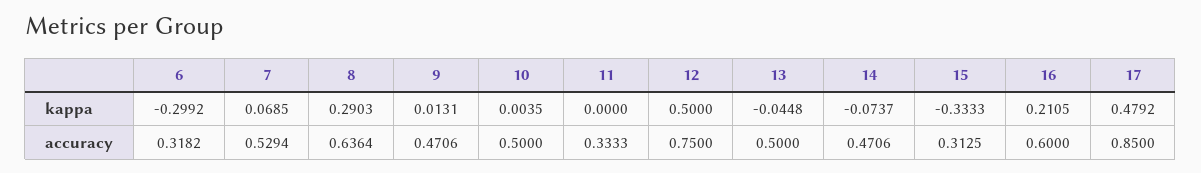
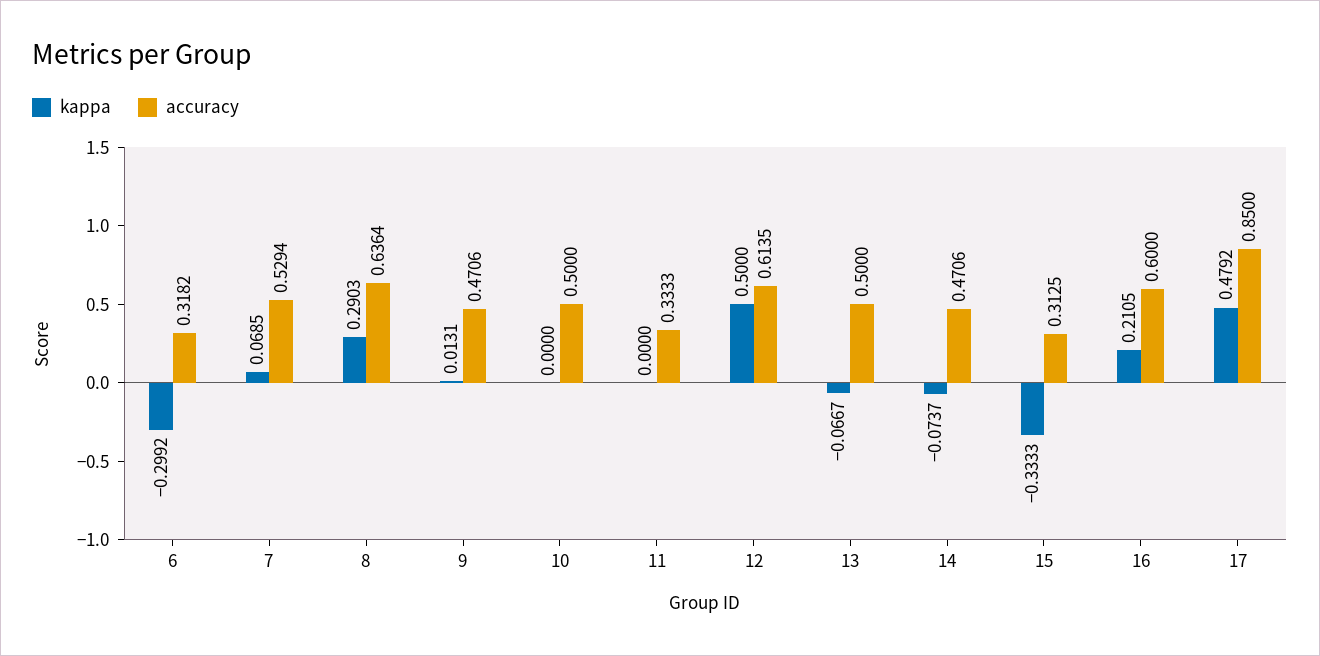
kappa, 10: 0.0035 -> 0
kappa, 13: -0.0448 -> -0.0667
accuracy, 12: 0.75 -> 0.6135

